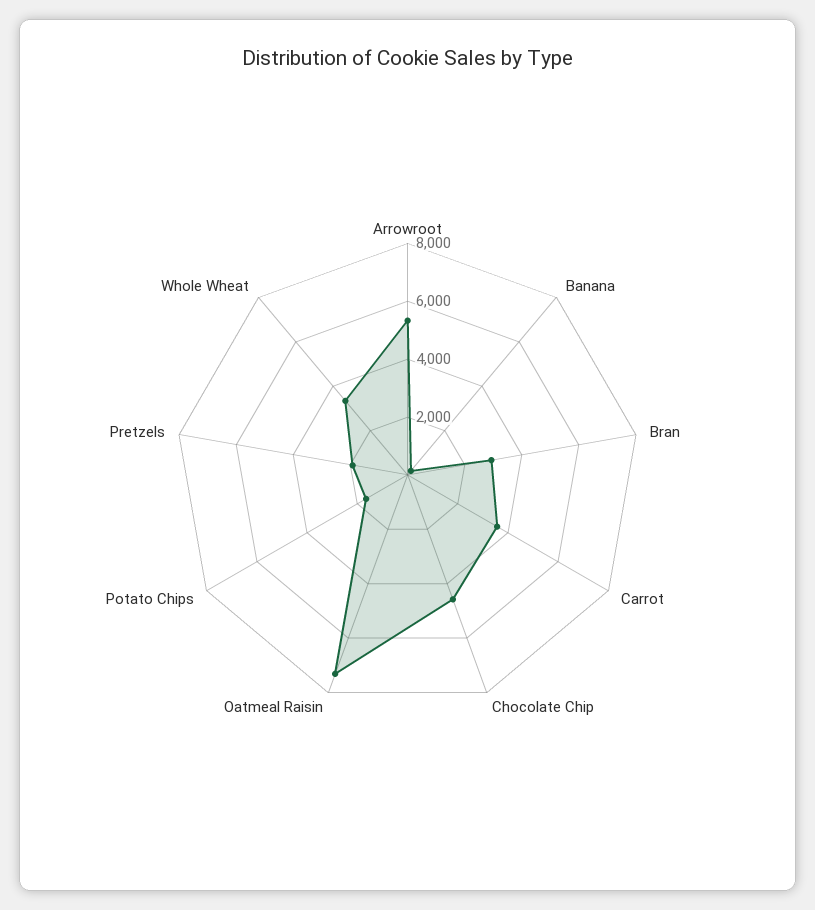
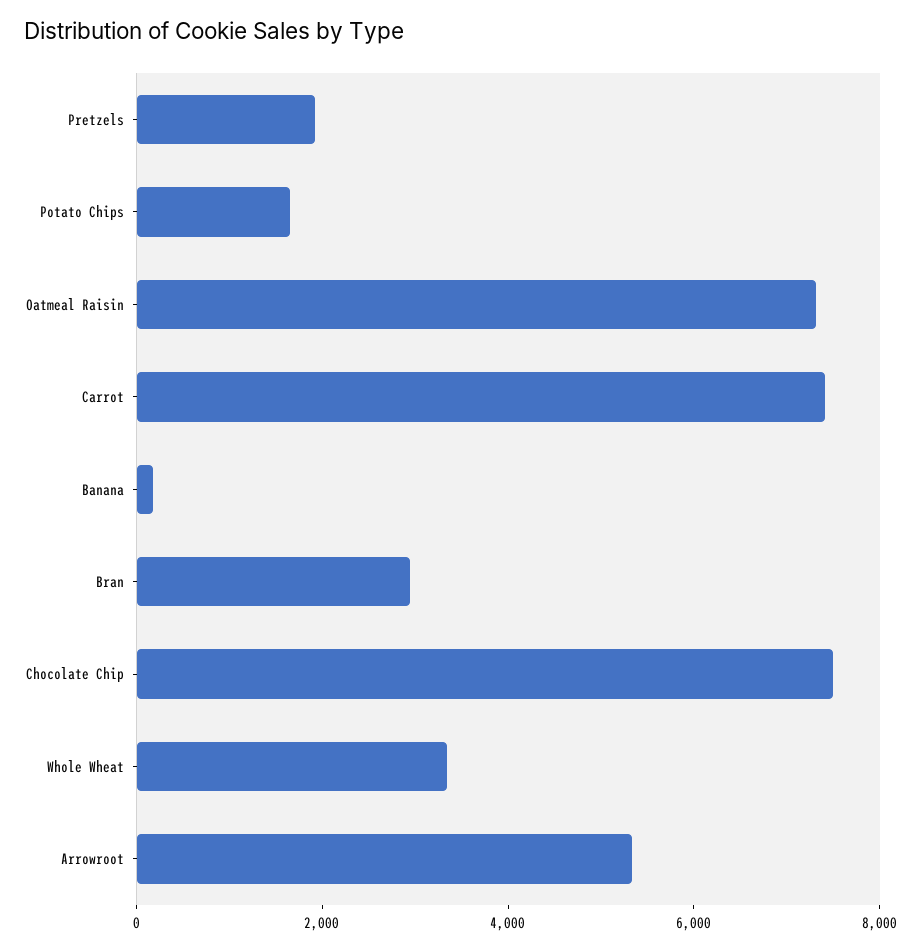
Carrot: 3500 -> 7500
Chocolate Chip: 4500 -> 7500

